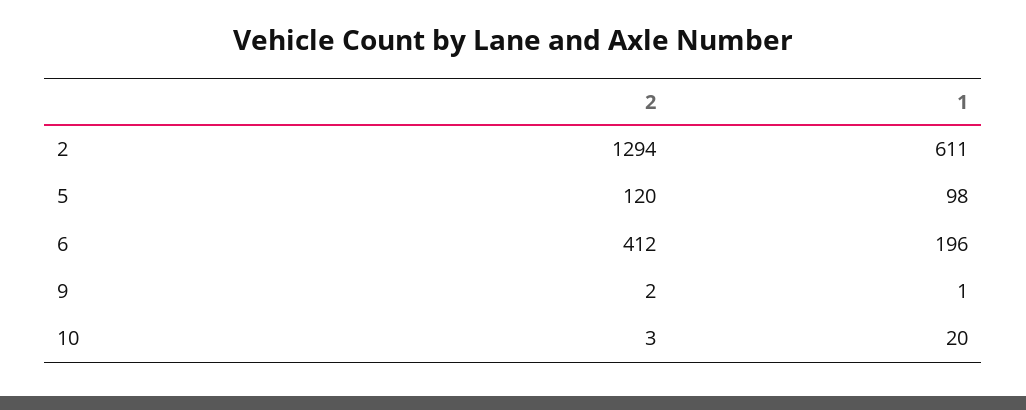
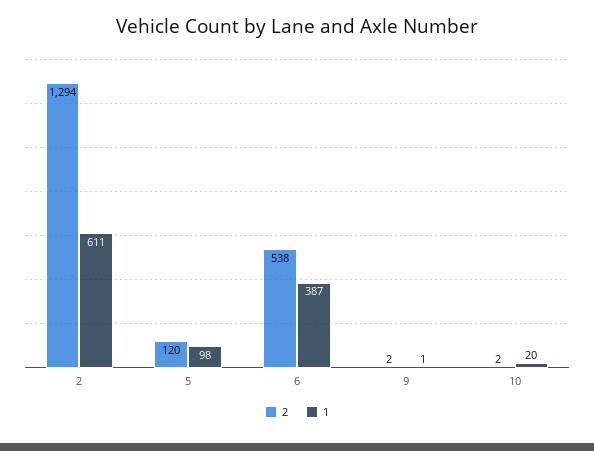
2, 6: 412 -> 538
1, 6: 196 -> 387
2, 10: 3 -> 2

